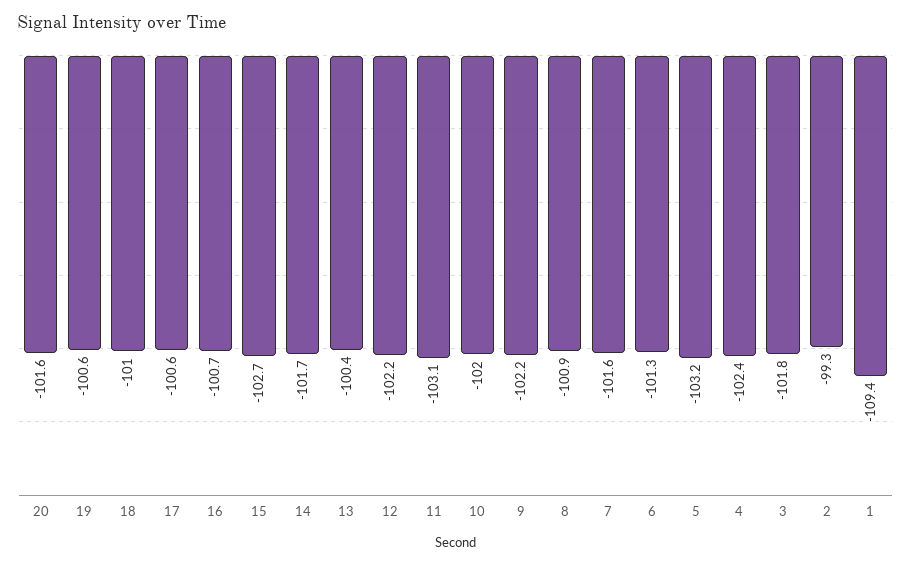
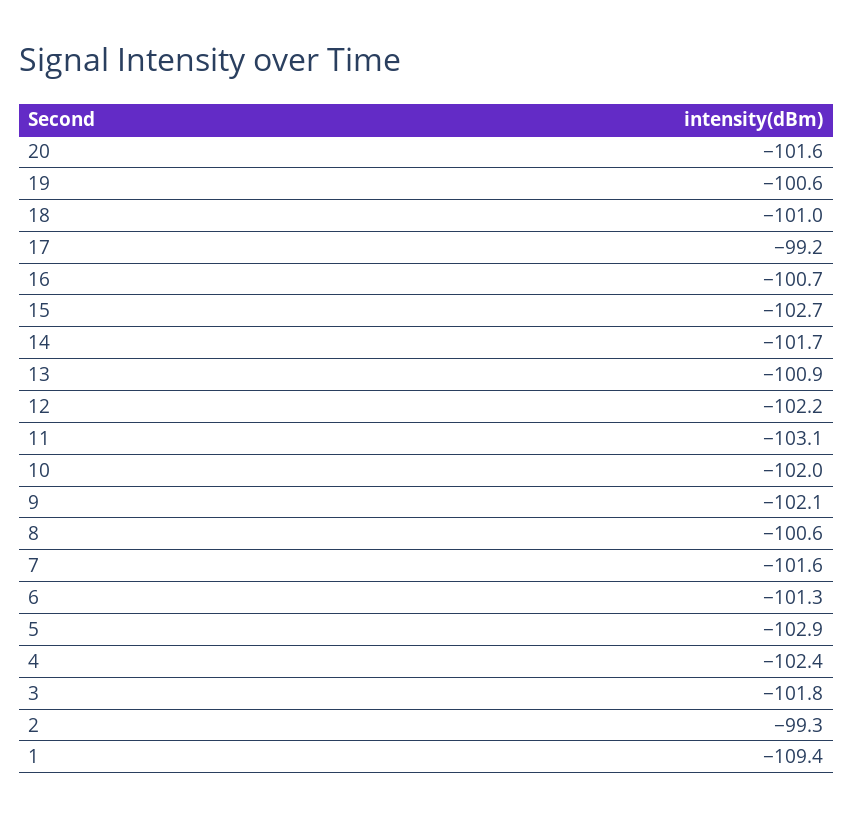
17: -100.6 -> -99.2
13: -100.4 -> -100.9
9: -102.2 -> -102.1
8: -100.9 -> -100.6
5: -103.2 -> -102.9

